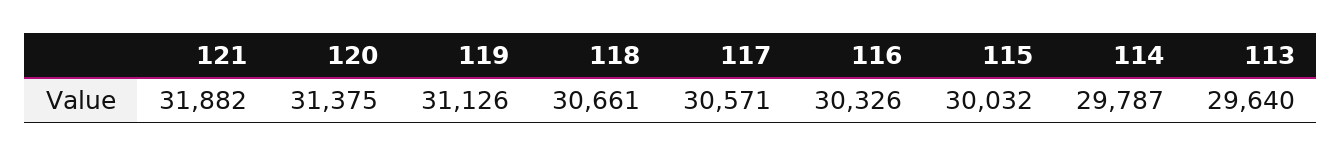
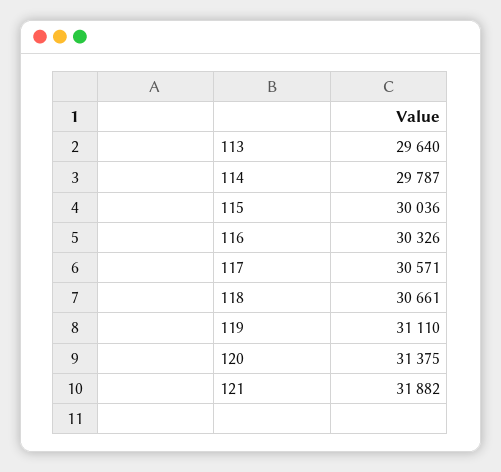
119: 31126 -> 31110
115: 30032 -> 30036

